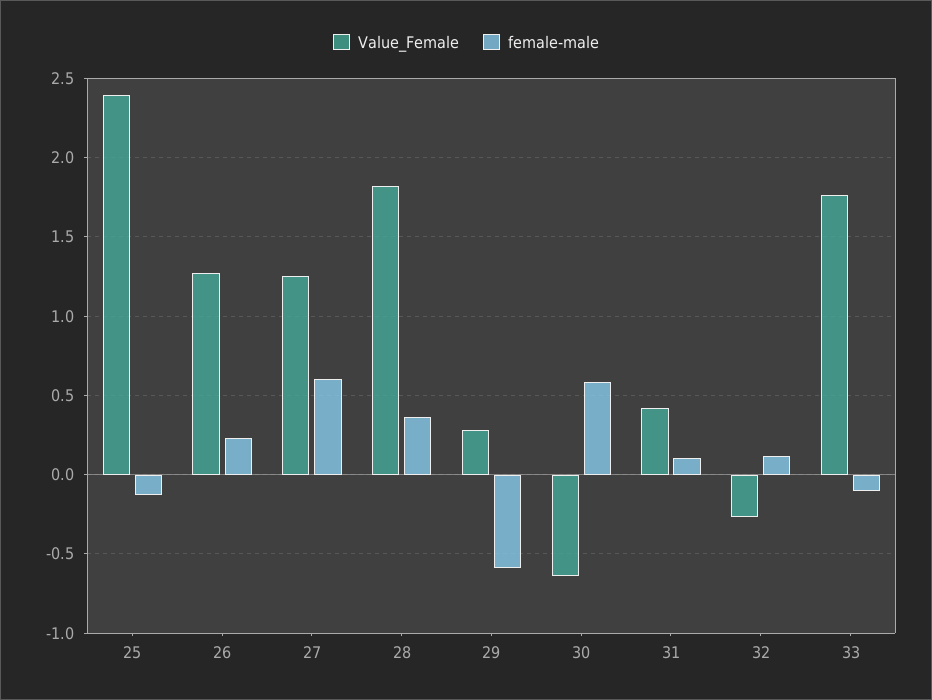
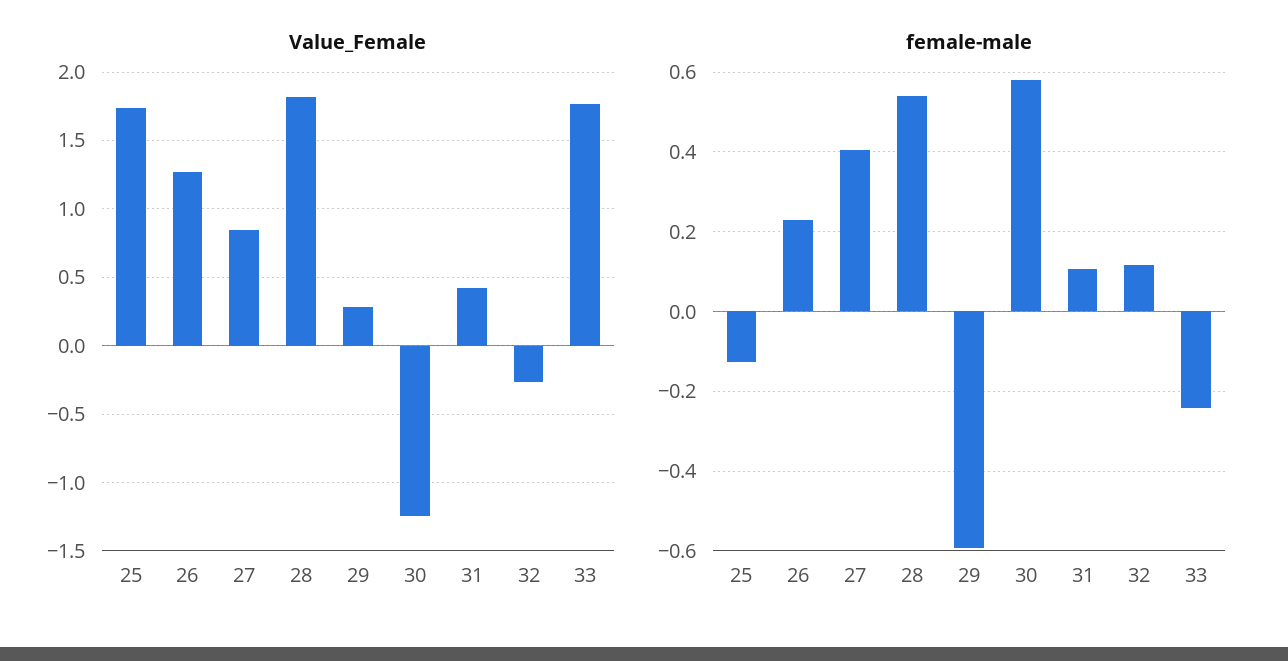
Value_Female, 25: 2.4 -> 1.75
Value_Female, 27: 1.25 -> 0.85
female-male, 27: 0.6 -> 0.4
female-male, 28: 0.35 -> 0.54
Value_Female, 30: -0.65 -> -1.25
female-male, 33: -0.1 -> -0.24

